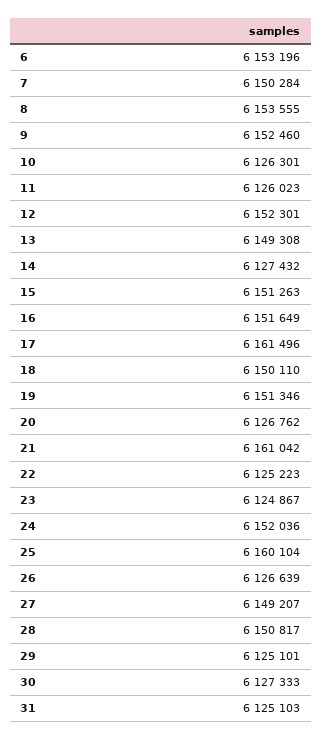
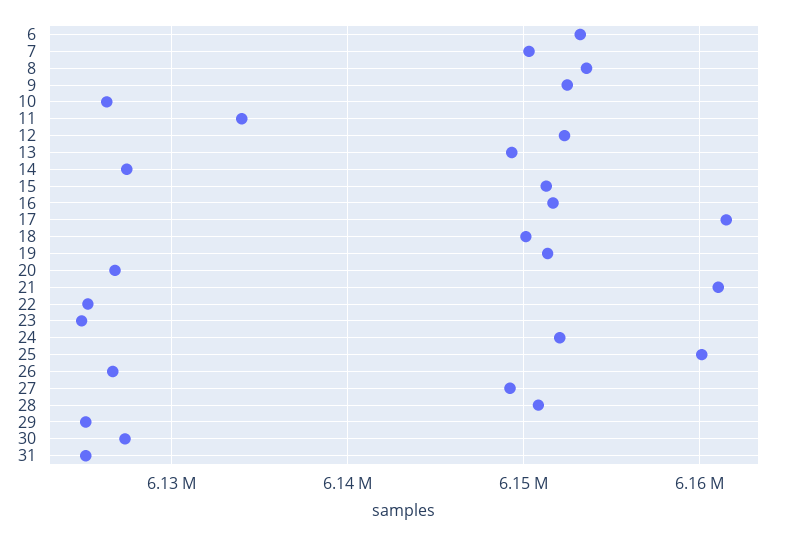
11: 6126023 -> 6134000

